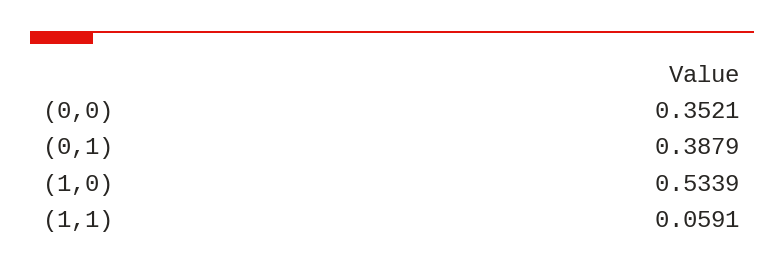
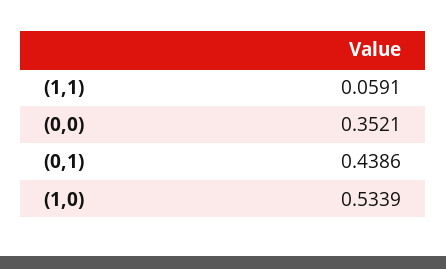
(0,1): 0.3879 -> 0.4386

